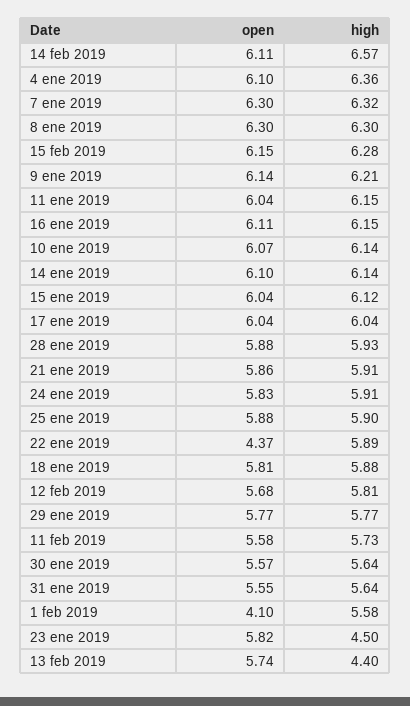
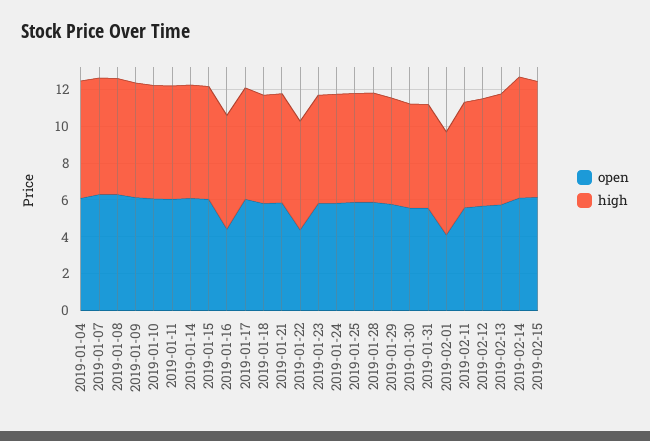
open, 16 ene 2019: 6.11 -> 4.5
high, 23 ene 2019: 4.5 -> 6
high, 13 feb 2019: 4.4 -> 6

